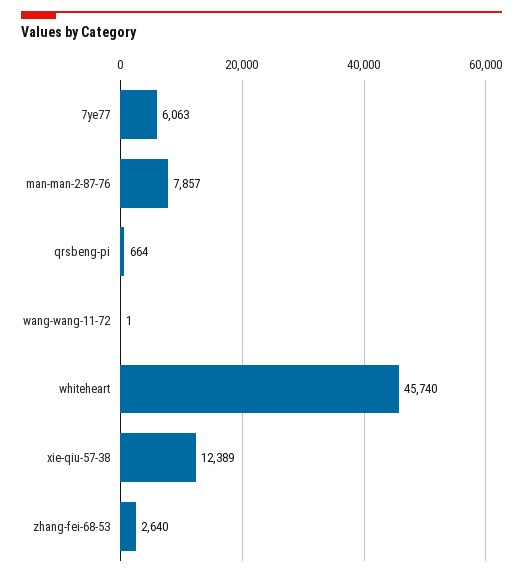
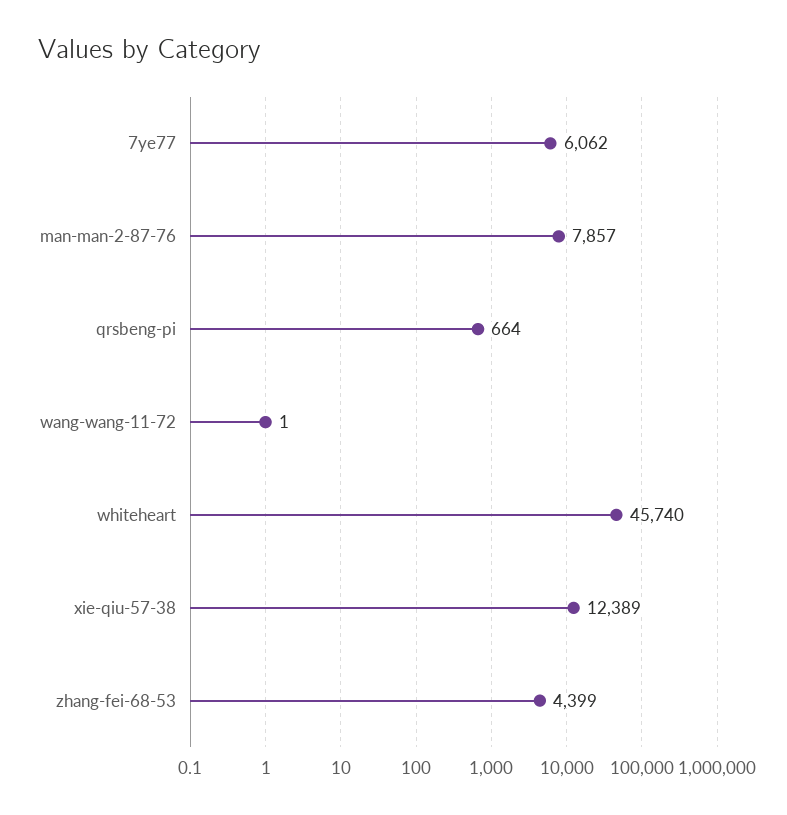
7ye77: 6063 -> 6062
zhang-fei-68-53: 2640 -> 4399

